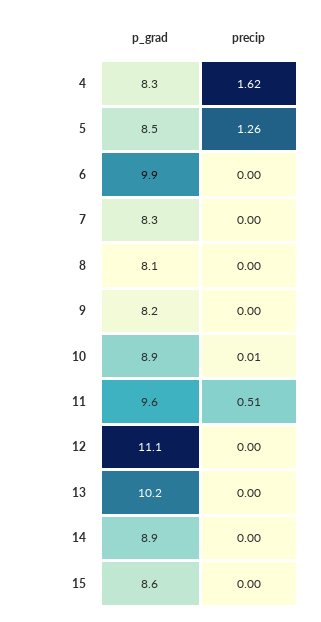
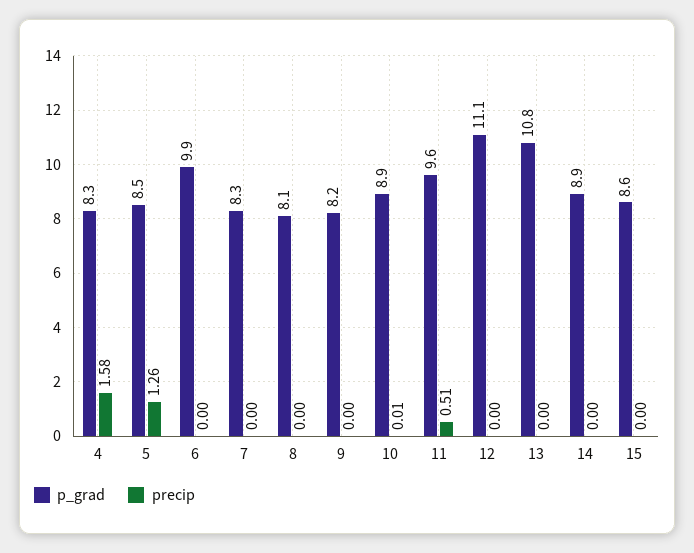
precip, 4: 1.62 -> 1.58
p_grad, 13: 10.2 -> 10.8

